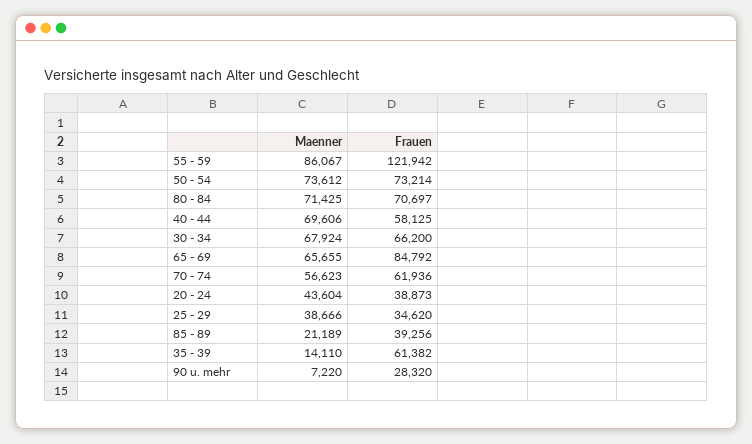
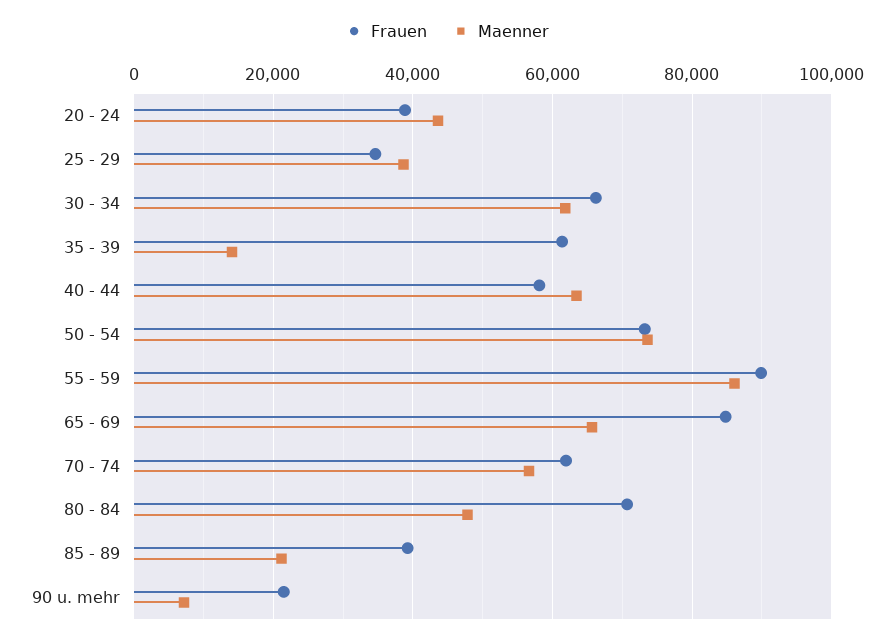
Frauen, 55 - 59: 121942 -> 90000
Maenner, 80 - 84: 71425 -> 48000
Maenner, 40 - 44: 69606 -> 64000
Maenner, 30 - 34: 67924 -> 62000
Frauen, 90 u. mehr: 28320 -> 22000

